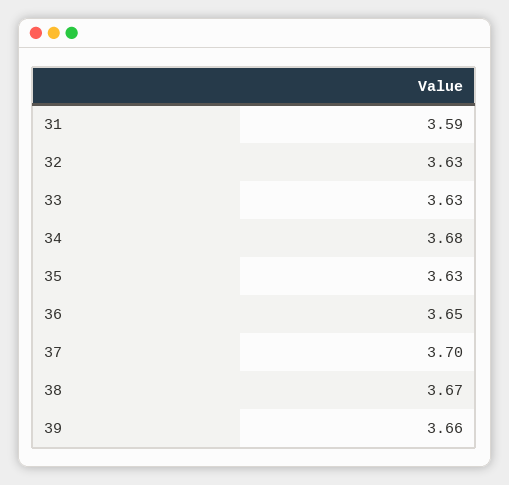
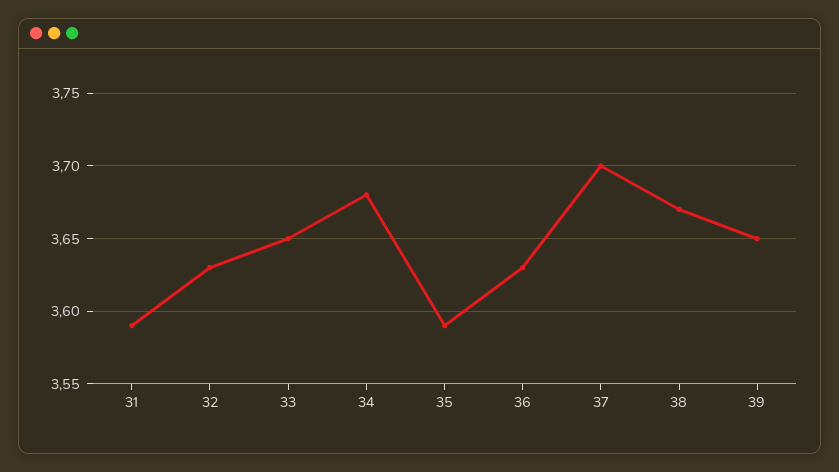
33: 3.63 -> 3.65
35: 3.63 -> 3.59
36: 3.65 -> 3.63
39: 3.66 -> 3.65

